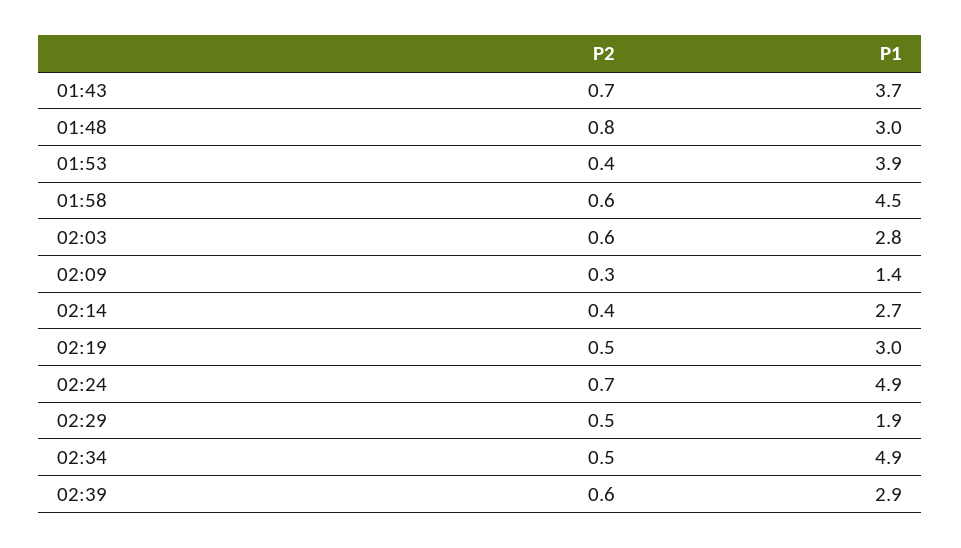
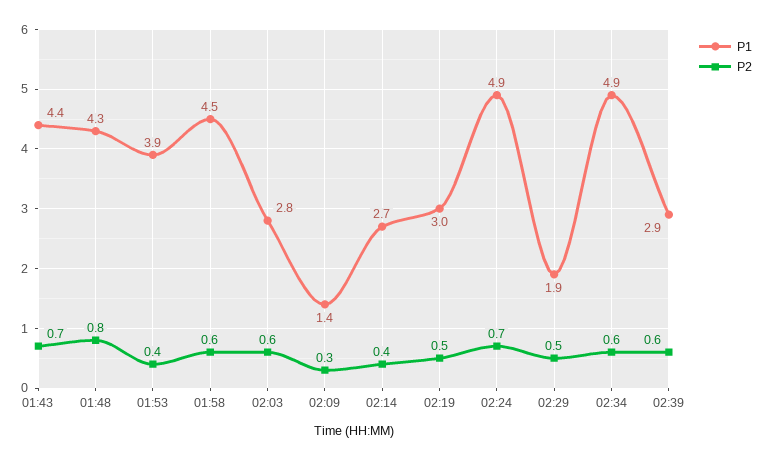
P1, 01:43: 3.7 -> 4.4
P1, 01:48: 3 -> 4.3
P2, 02:34: 0.5 -> 0.6

